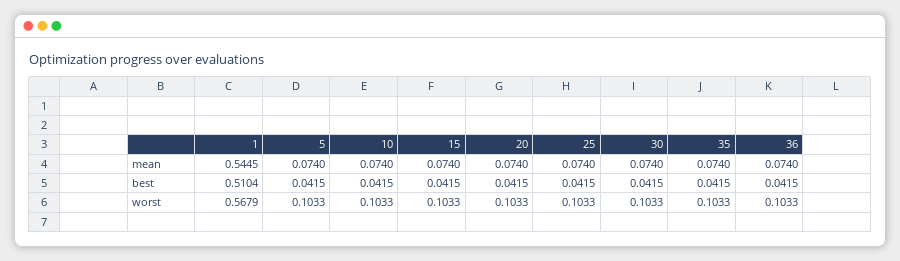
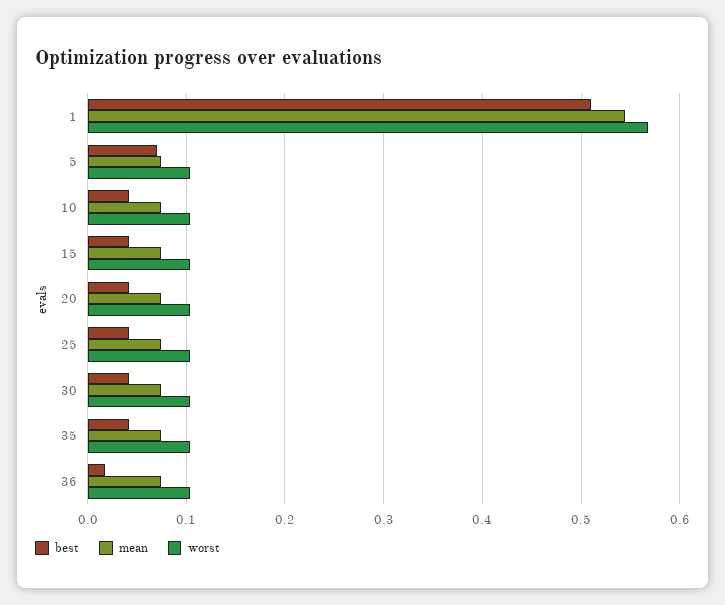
best, 5: 0.0415 -> 0.07
best, 36: 0.0415 -> 0.02

